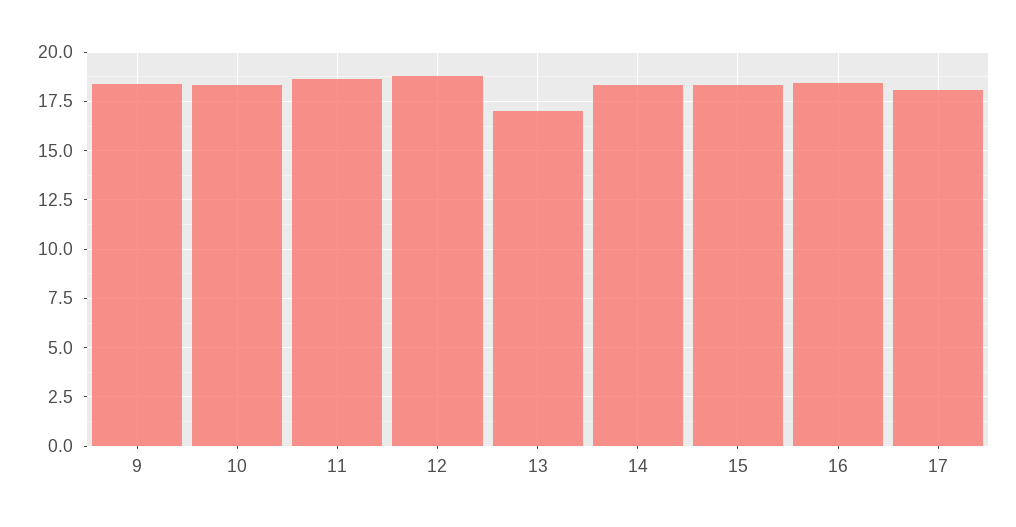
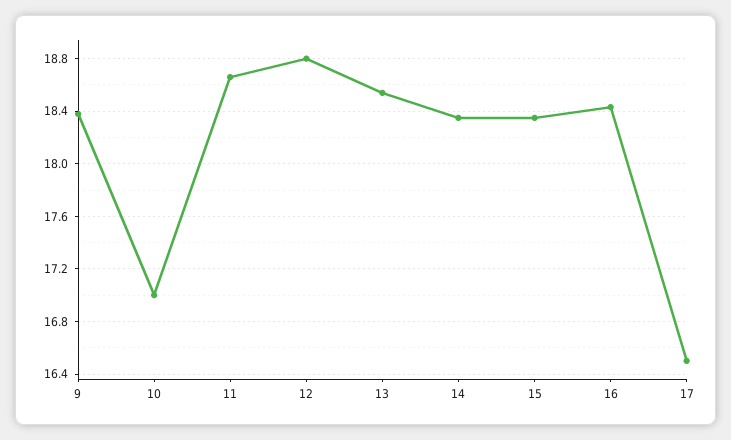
10: 18.5 -> 17
13: 17 -> 18.55
17: 18 -> 16.5

